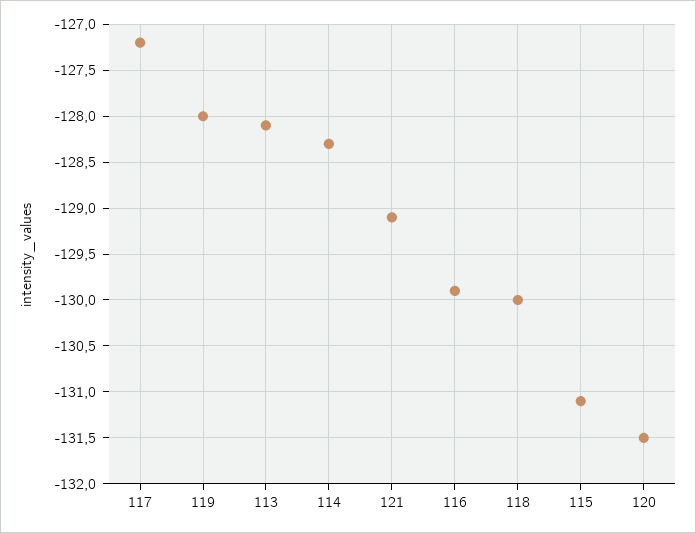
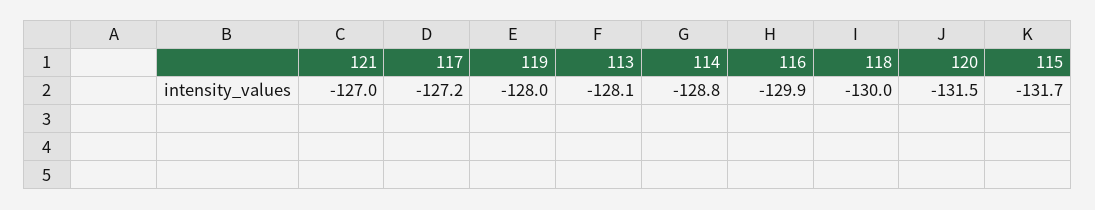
114: -128.3 -> -128.8
121: -129.1 -> -127
115: -131.1 -> -131.7

